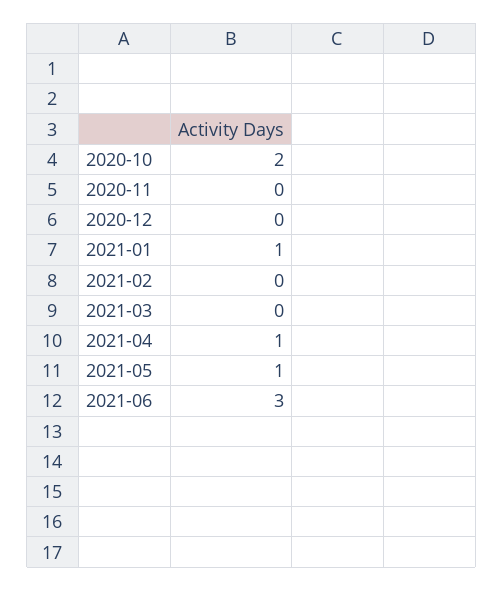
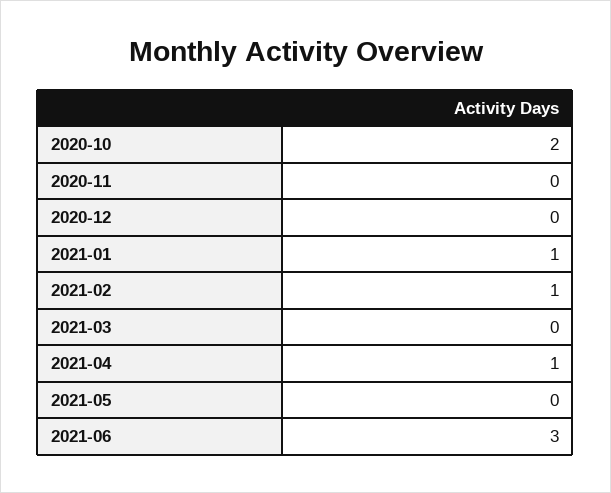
2021-02: 0 -> 1
2021-05: 1 -> 0

